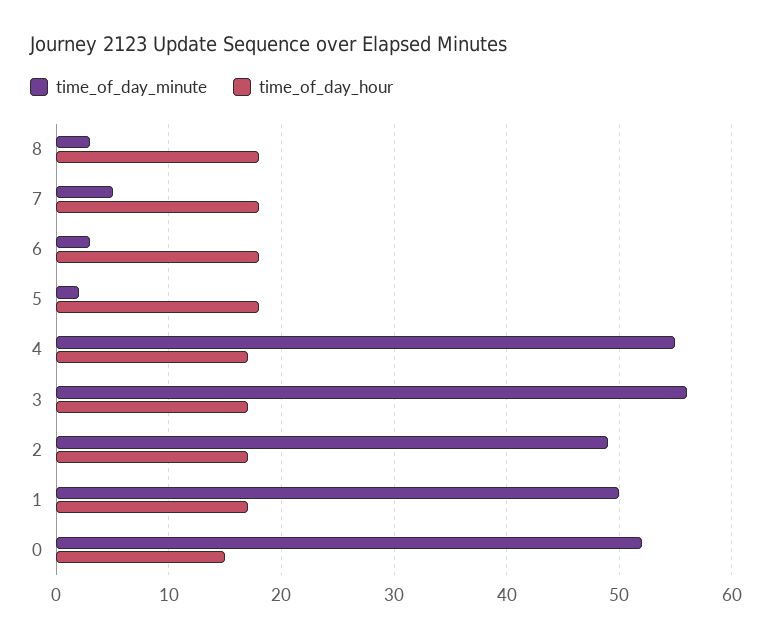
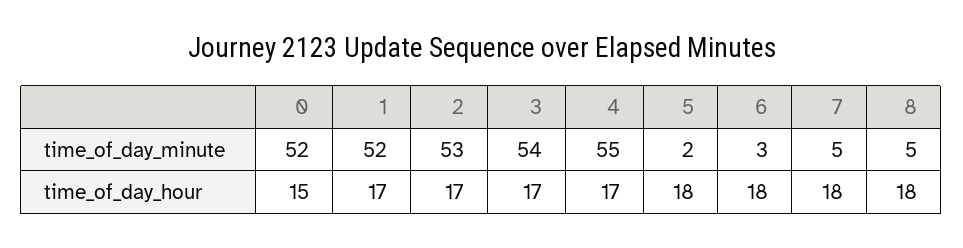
time_of_day_minute, 8: 3 -> 5
time_of_day_minute, 3: 56 -> 54
time_of_day_minute, 2: 49 -> 53
time_of_day_minute, 1: 50 -> 52

